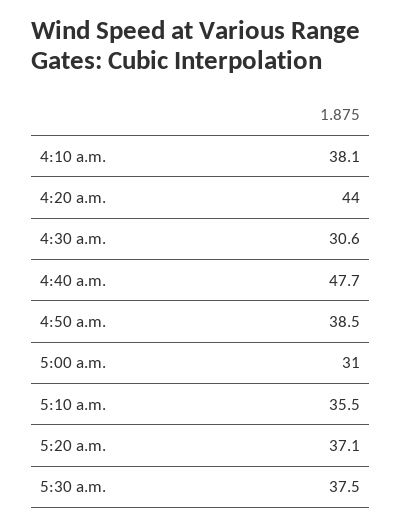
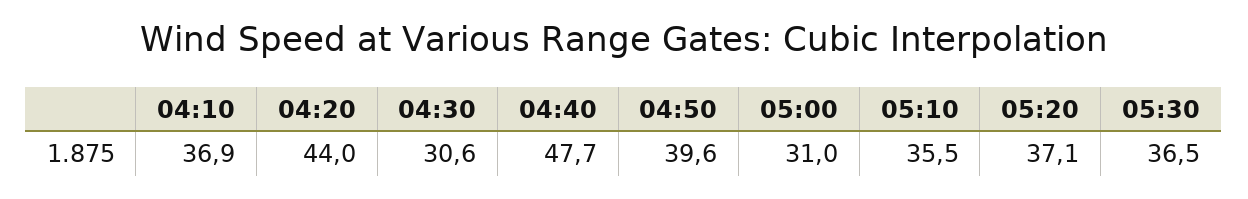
4:10 a.m.: 38.1 -> 36.9
4:50 a.m.: 38.5 -> 39.6
5:30 a.m.: 37.5 -> 36.5

